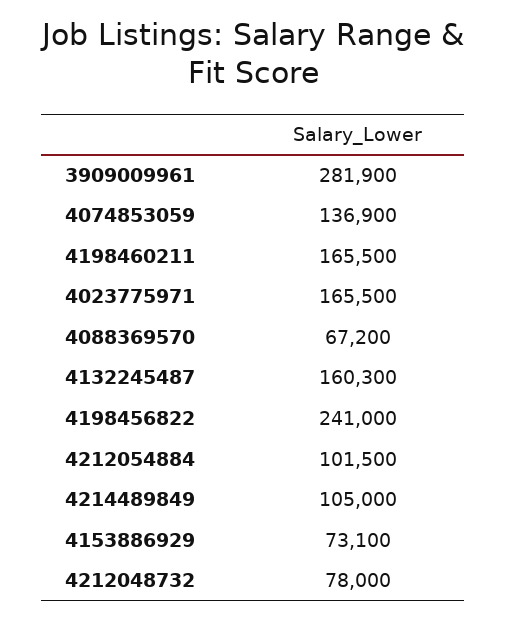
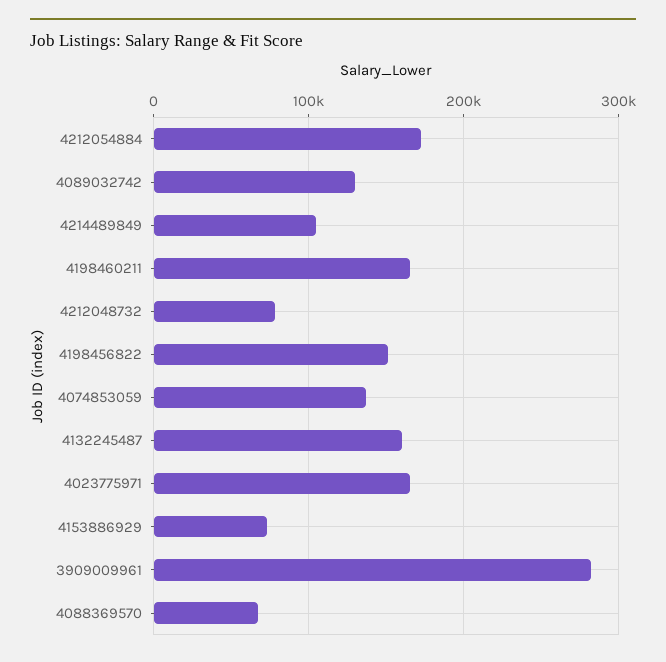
4198456822: 241000 -> 150000
4212054884: 101500 -> 170000
4089032742: none -> 130000

